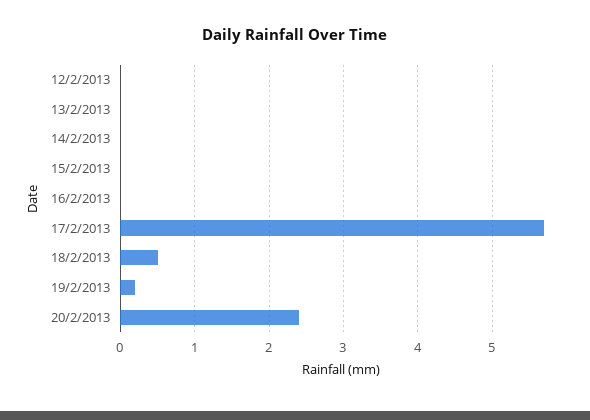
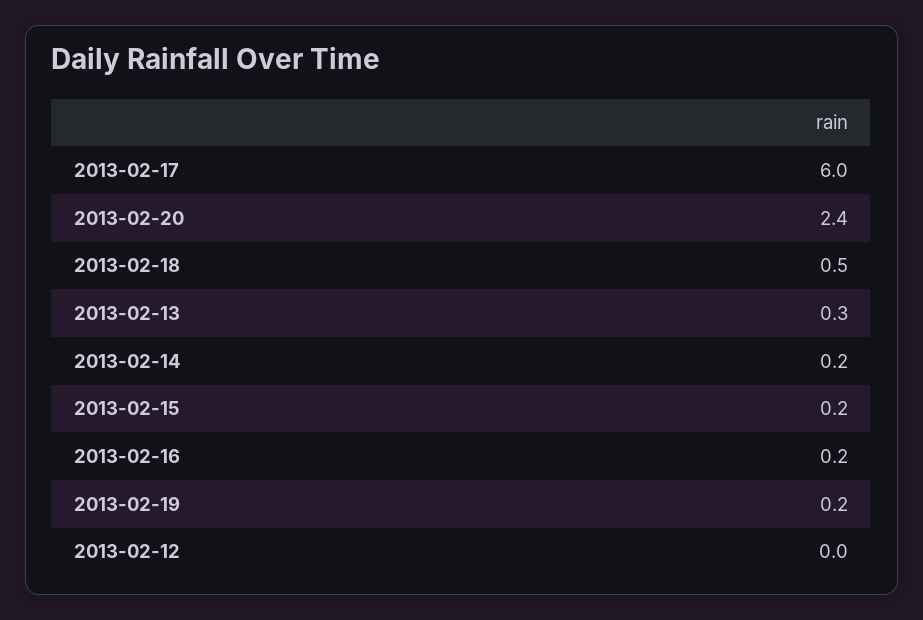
13/2/2013: 0 -> 0.3
14/2/2013: 0 -> 0.2
15/2/2013: 0 -> 0.2
16/2/2013: 0 -> 0.2
17/2/2013: 5.7 -> 6

